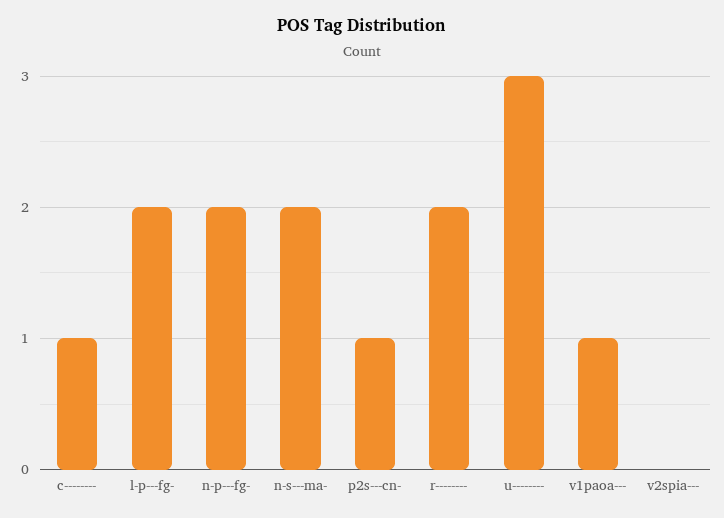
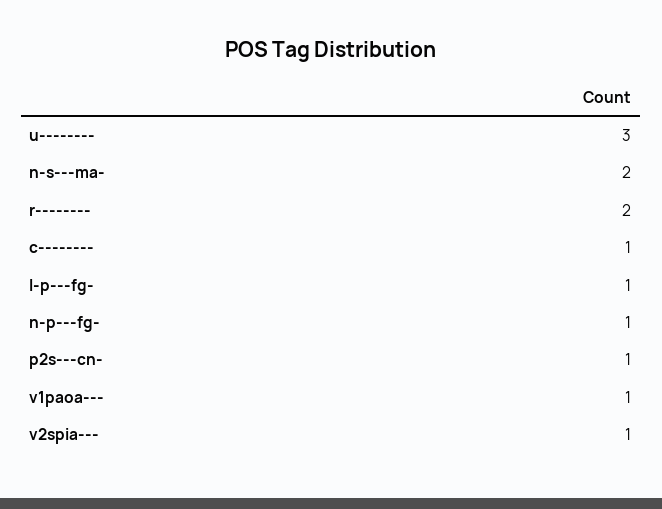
l-p---fg-: 2 -> 1
n-p---fg-: 2 -> 1
v2spia---: 0 -> 1

